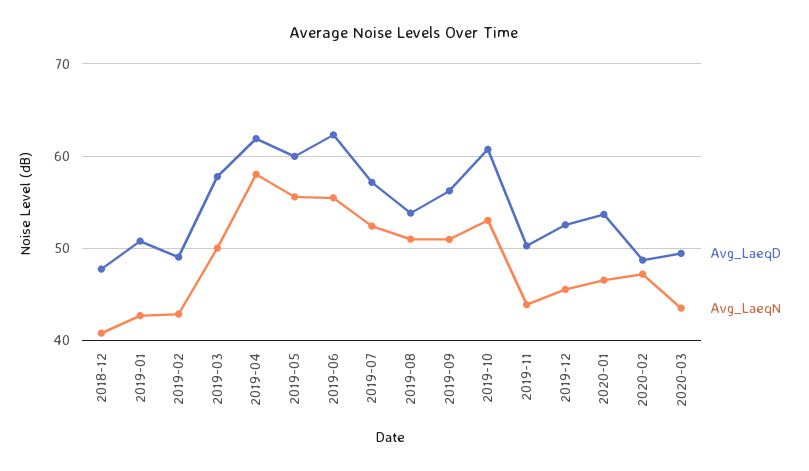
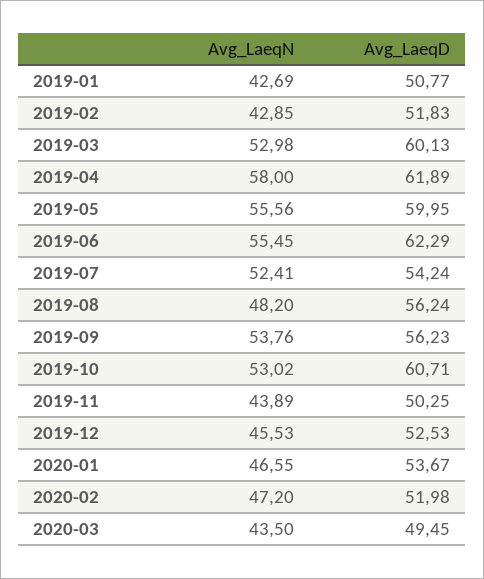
Avg_LaeqD, 2018-12: 48 -> none
Avg_LaeqN, 2018-12: 41 -> none
Avg_LaeqD, 2019-02: 49 -> 51.83
Avg_LaeqD, 2019-03: 58 -> 60.13
Avg_LaeqN, 2019-03: 50 -> 52.98
Avg_LaeqD, 2019-07: 57 -> 54.24
Avg_LaeqD, 2019-08: 54 -> 56.24
Avg_LaeqN, 2019-08: 51 -> 48.2
Avg_LaeqN, 2019-09: 51 -> 53.76
Avg_LaeqD, 2020-02: 49 -> 51.98

